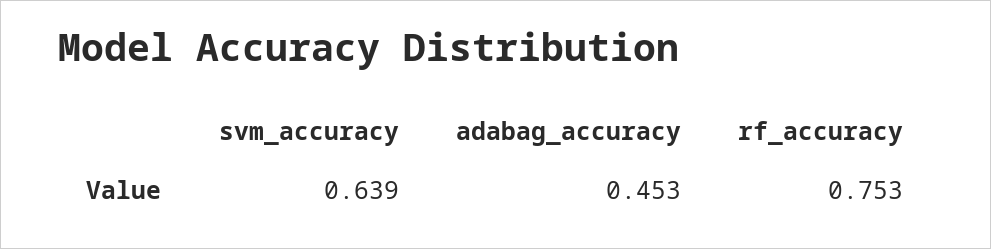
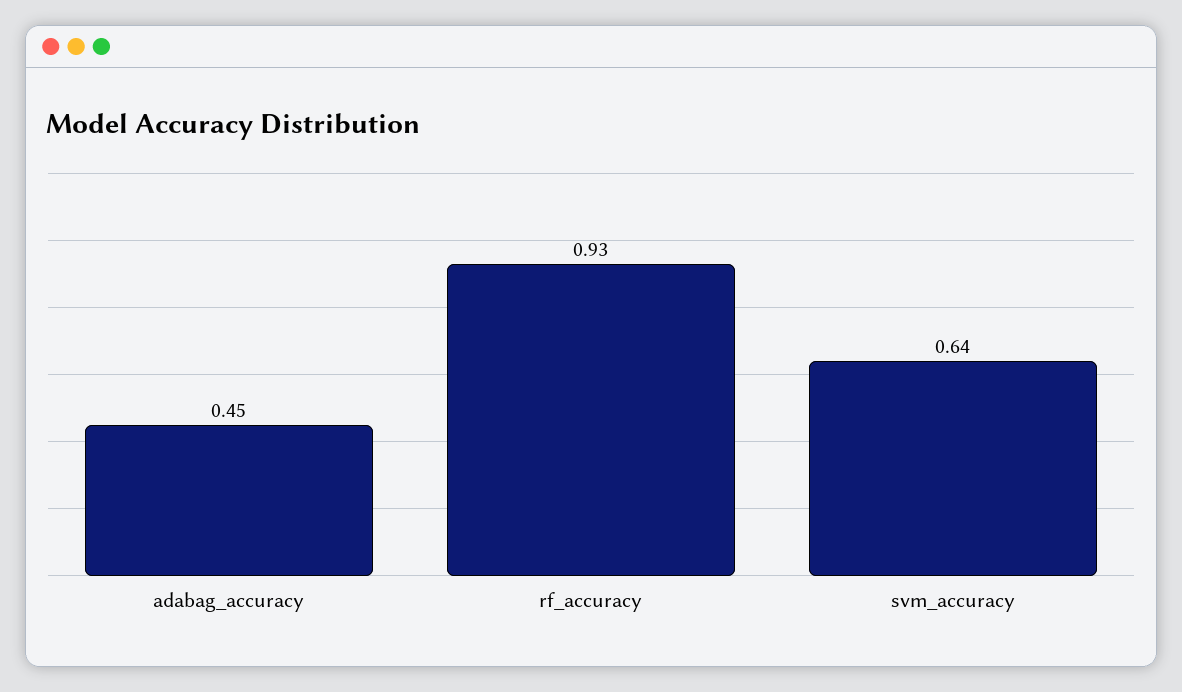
rf_accuracy: 0.753 -> 0.93

